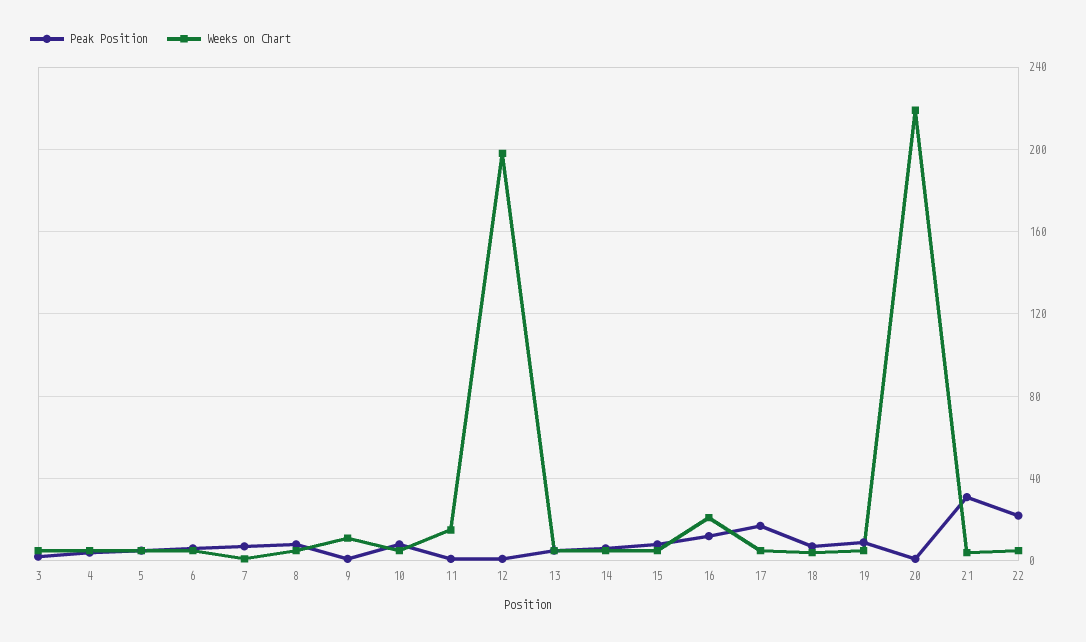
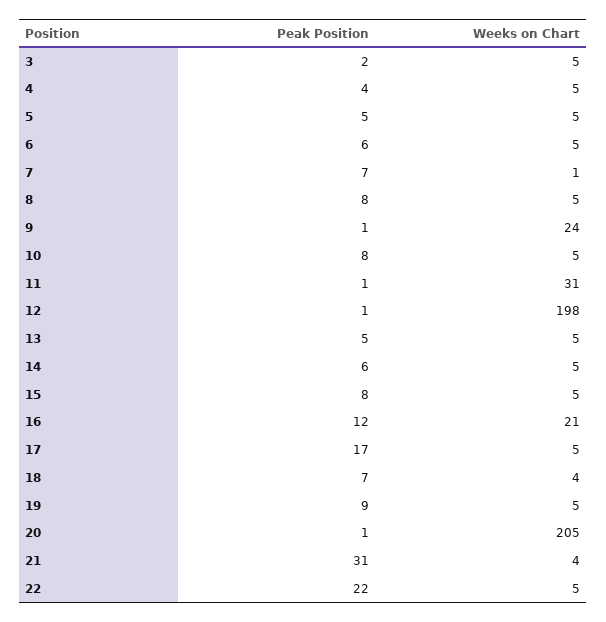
Weeks on Chart, 9: 10 -> 24
Weeks on Chart, 11: 15 -> 31
Weeks on Chart, 20: 220 -> 205

